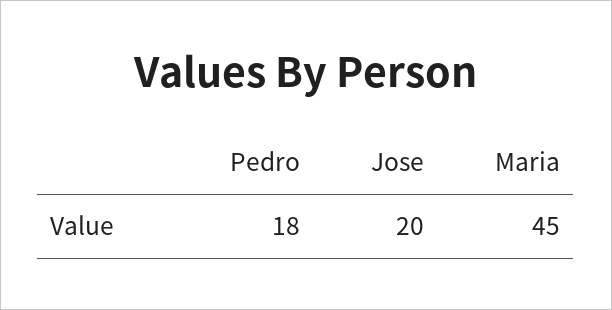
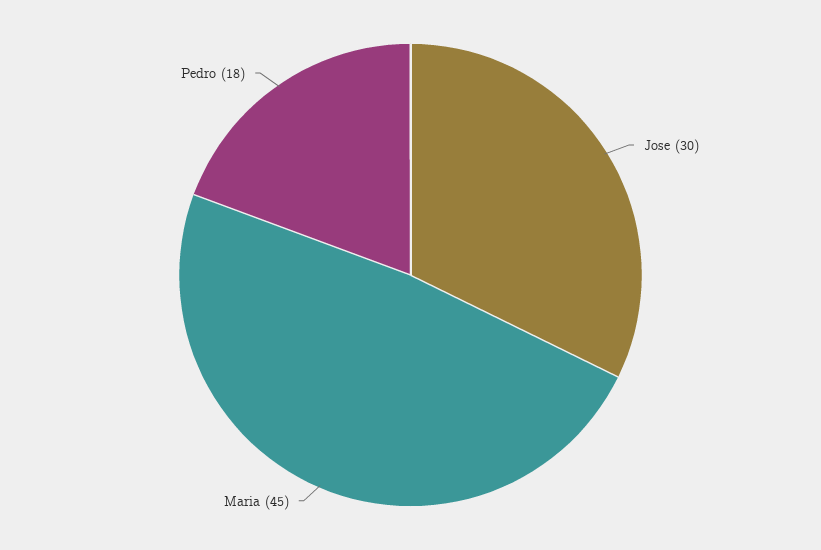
Jose: 20 -> 30

